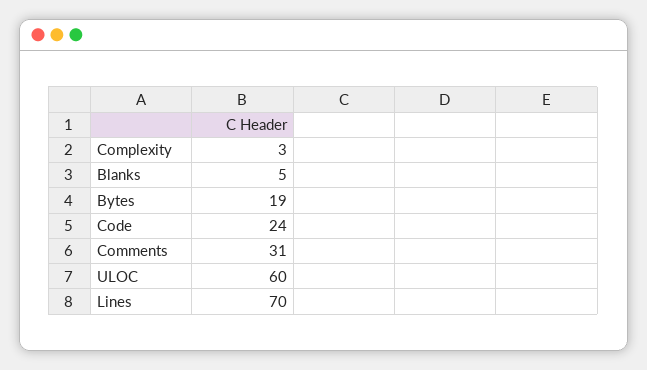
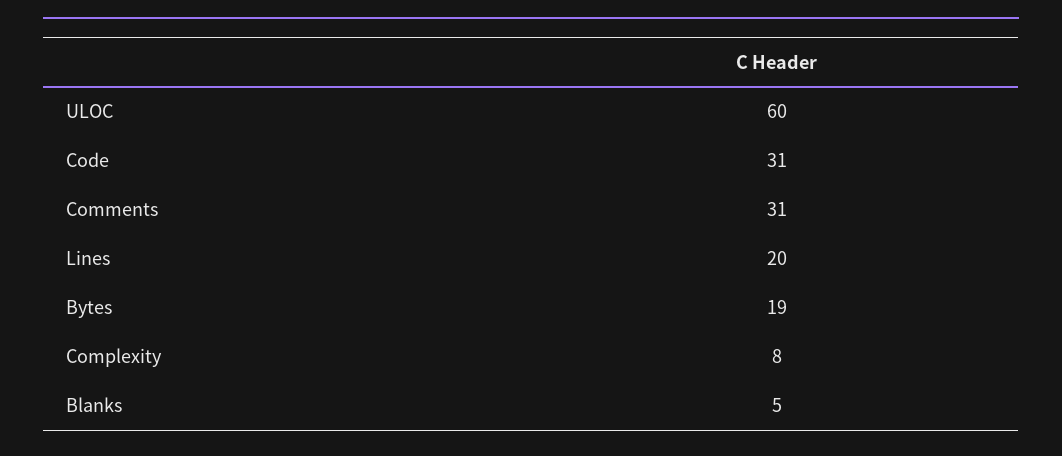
Complexity: 3 -> 8
Code: 24 -> 31
Lines: 70 -> 20

